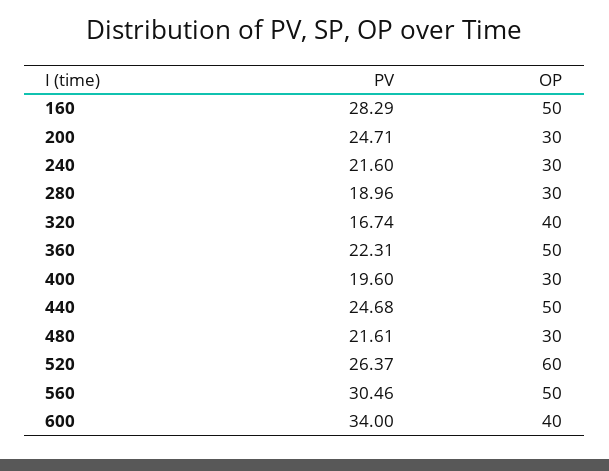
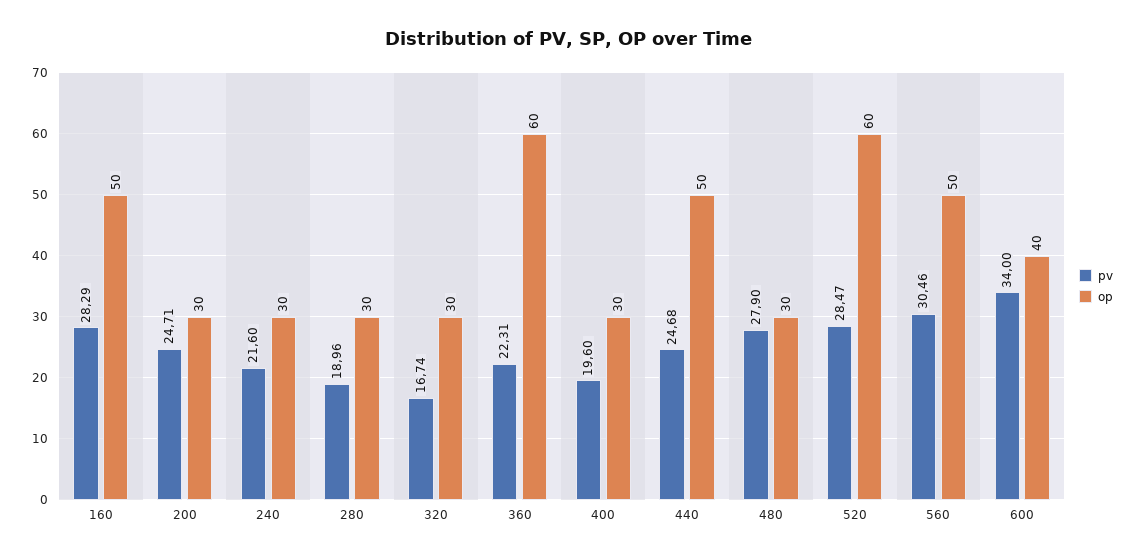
OP, 320: 40 -> 30
OP, 360: 50 -> 60
PV, 480: 21.61 -> 27.9
PV, 520: 26.37 -> 28.47

